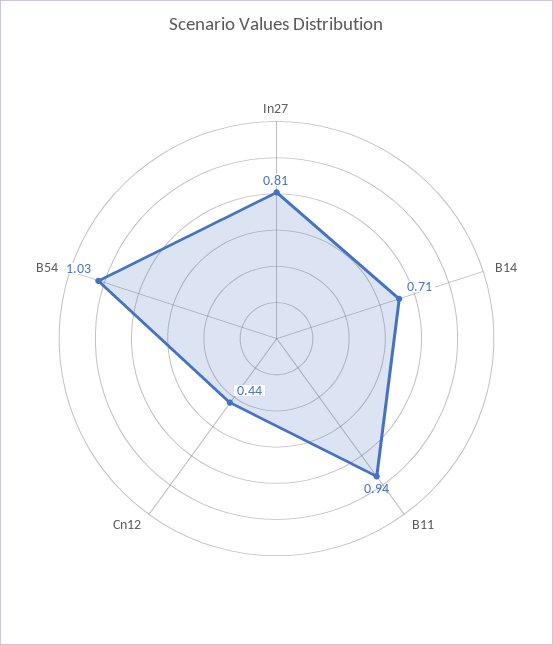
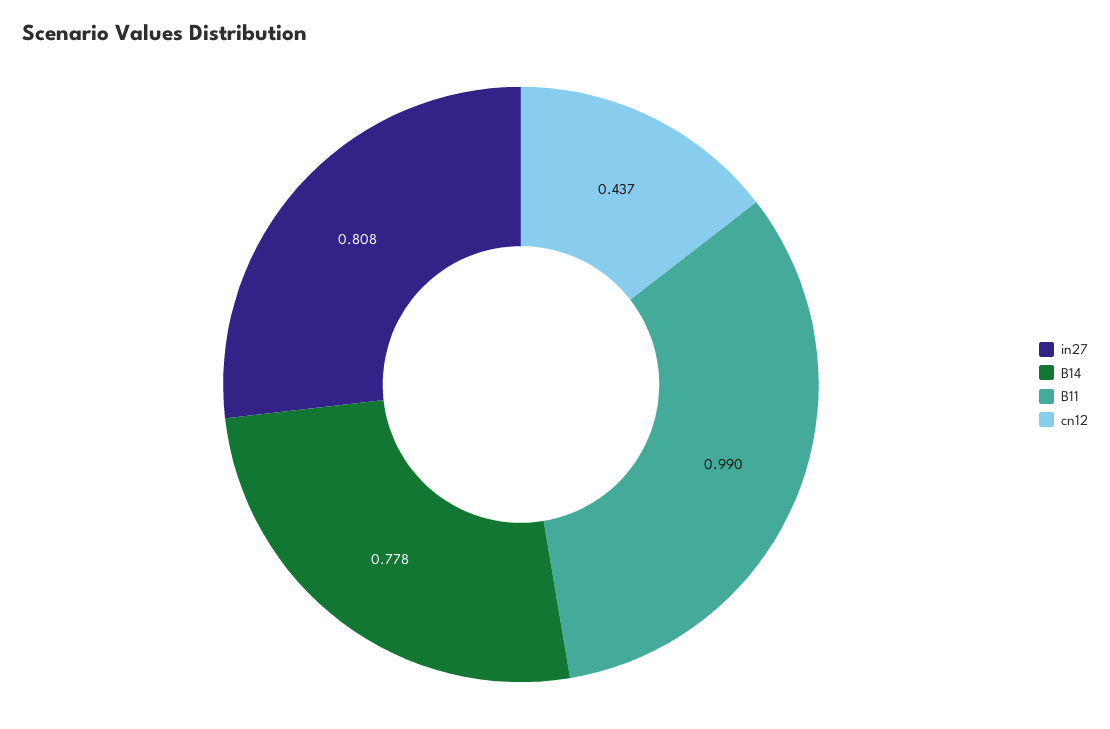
B14: 0.71 -> 0.778
B11: 0.94 -> 0.99
B54: 1.03 -> none

